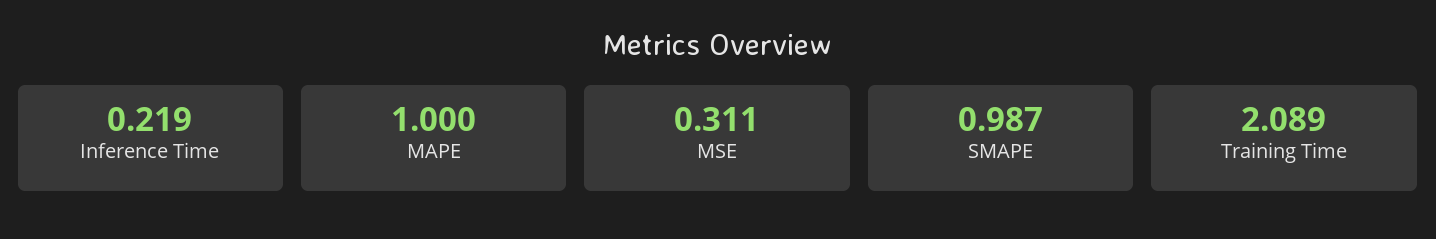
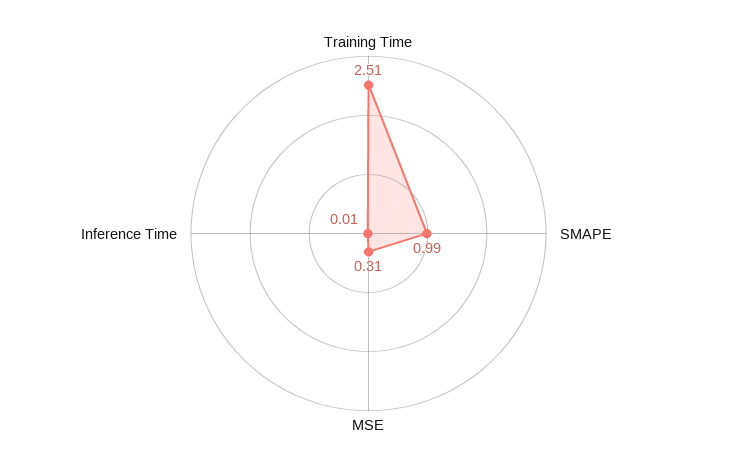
Inference Time: 0.219 -> 0.01
MAPE: 1 -> none
Training Time: 2.089 -> 2.51

